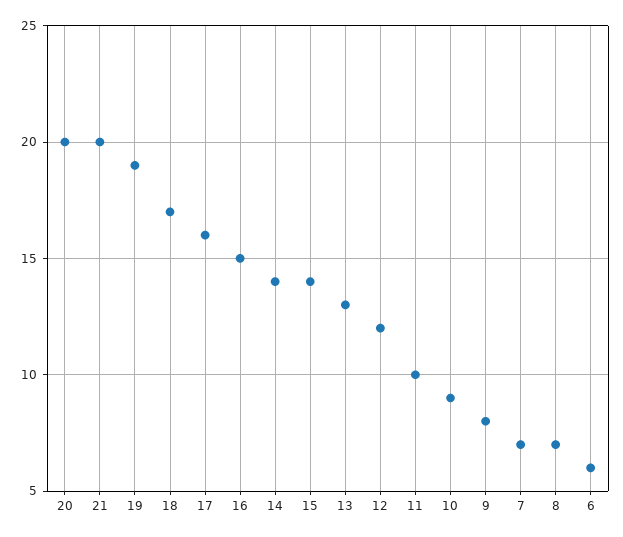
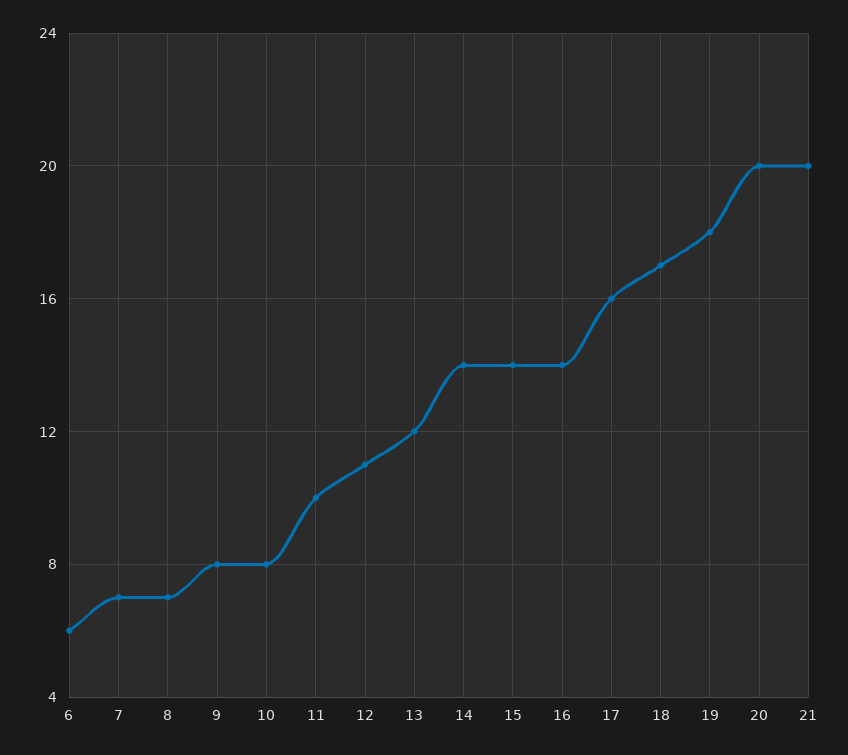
19: 19 -> 18
16: 15 -> 14
13: 13 -> 12
12: 12 -> 11
10: 9 -> 8

